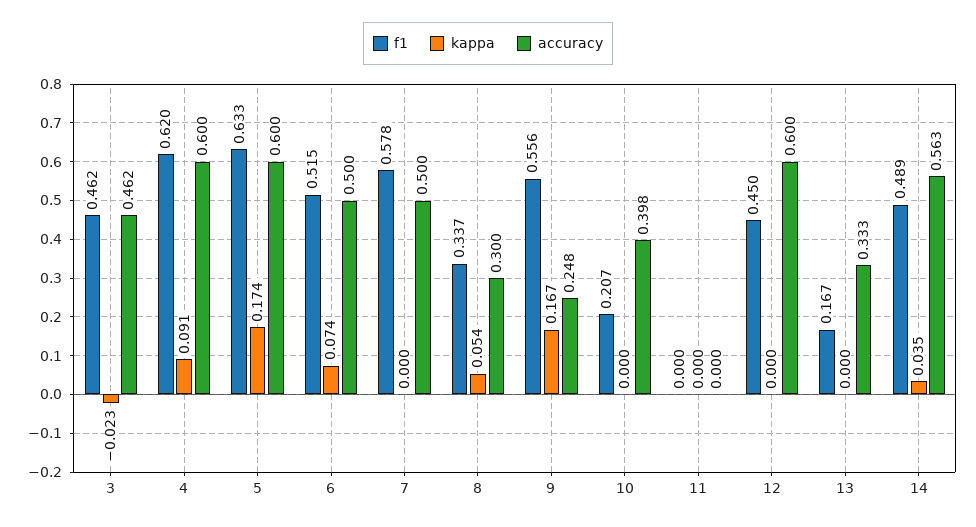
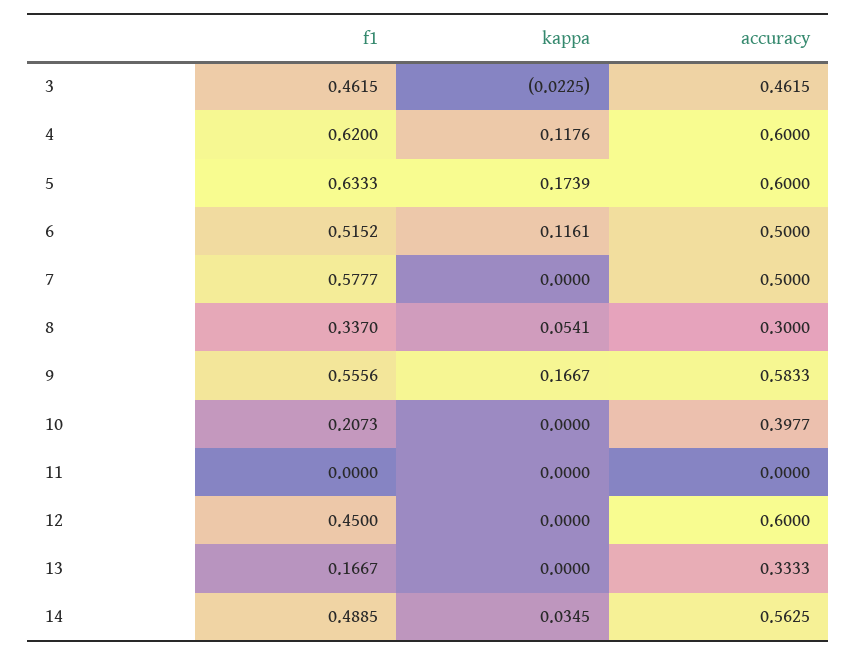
kappa, 4: 0.091 -> 0.1176
kappa, 6: 0.074 -> 0.1161
accuracy, 9: 0.248 -> 0.5833

